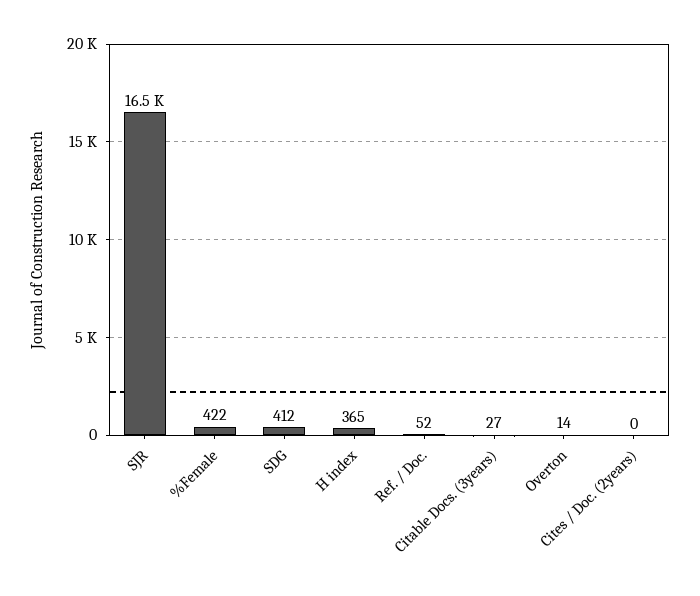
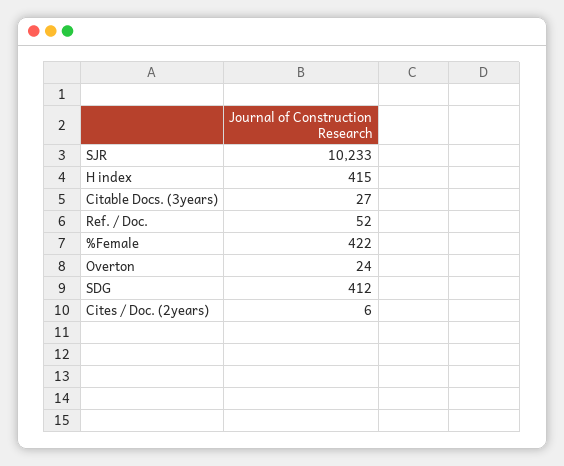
SJR: 16500 -> 10233
H index: 365 -> 415
Overton: 14 -> 24
Cites / Doc. (2years): 0 -> 6

